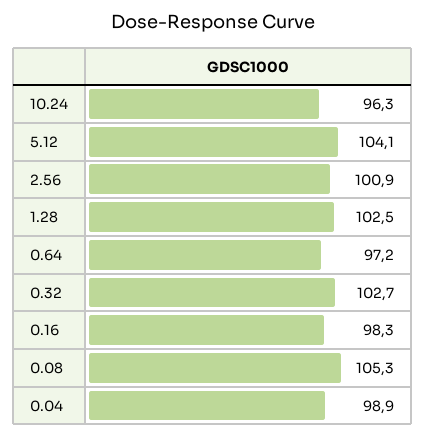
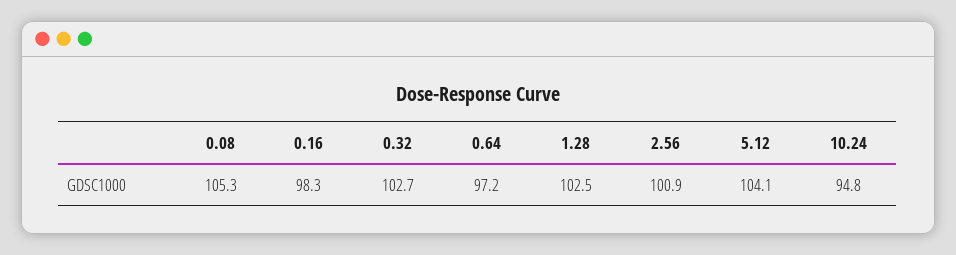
10.24: 96.3 -> 94.8
0.04: 98.9 -> none

